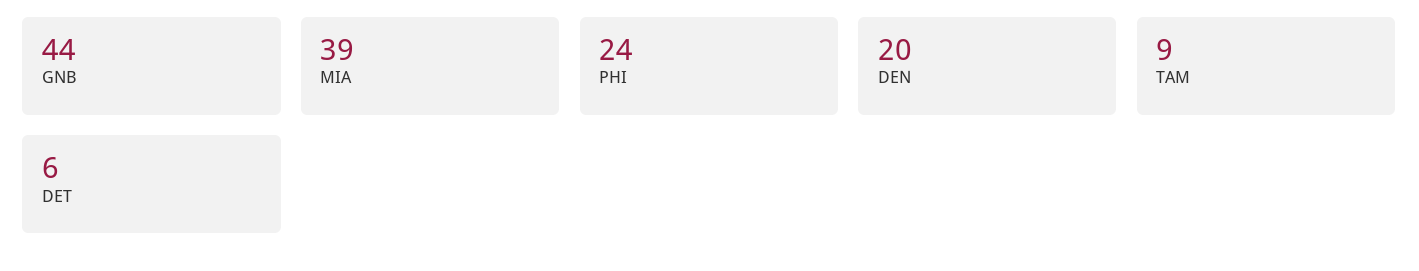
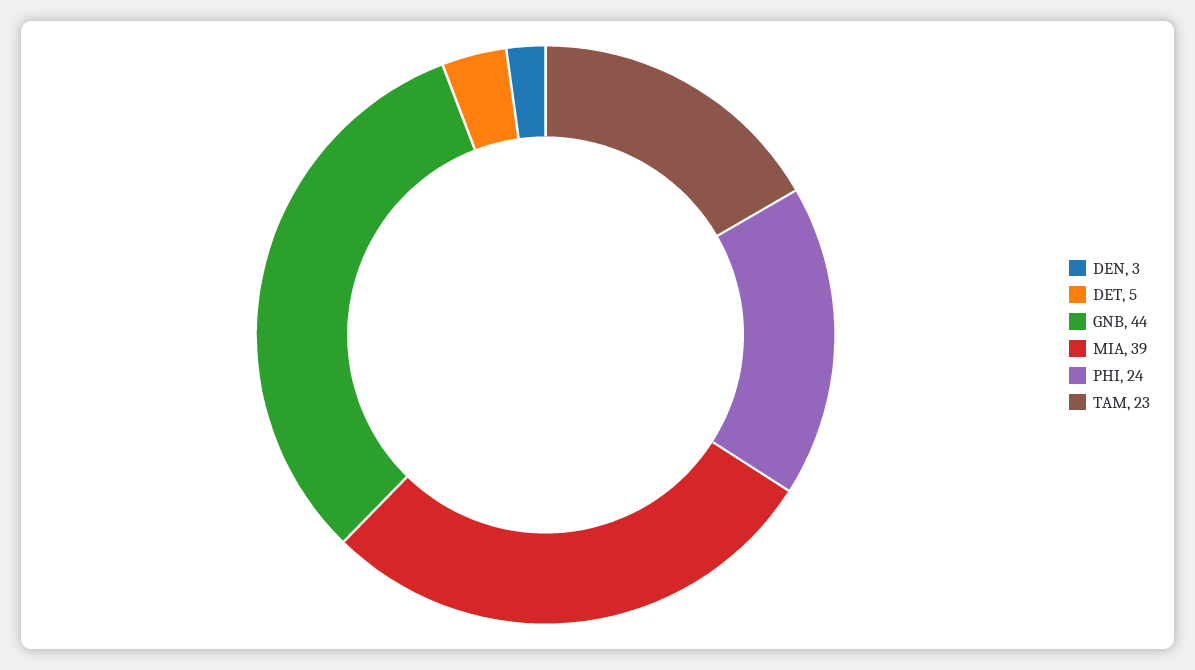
DEN: 20 -> 3
TAM: 9 -> 23
DET: 6 -> 5

